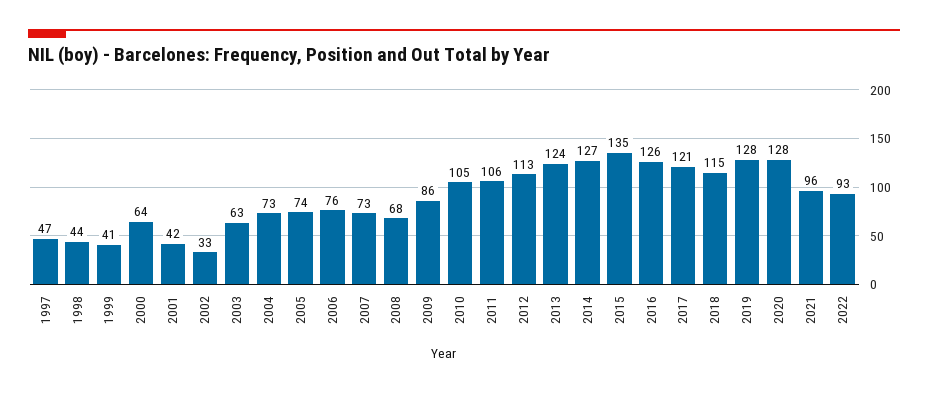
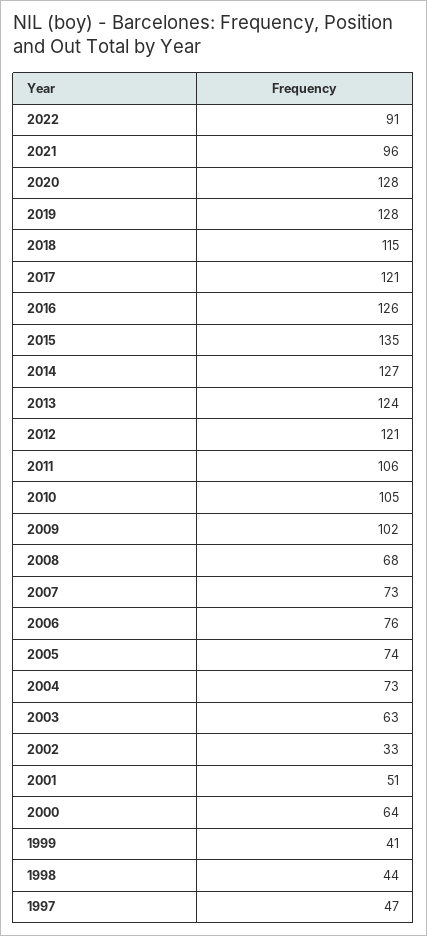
2001: 42 -> 51
2009: 86 -> 102
2012: 113 -> 121
2022: 93 -> 91

